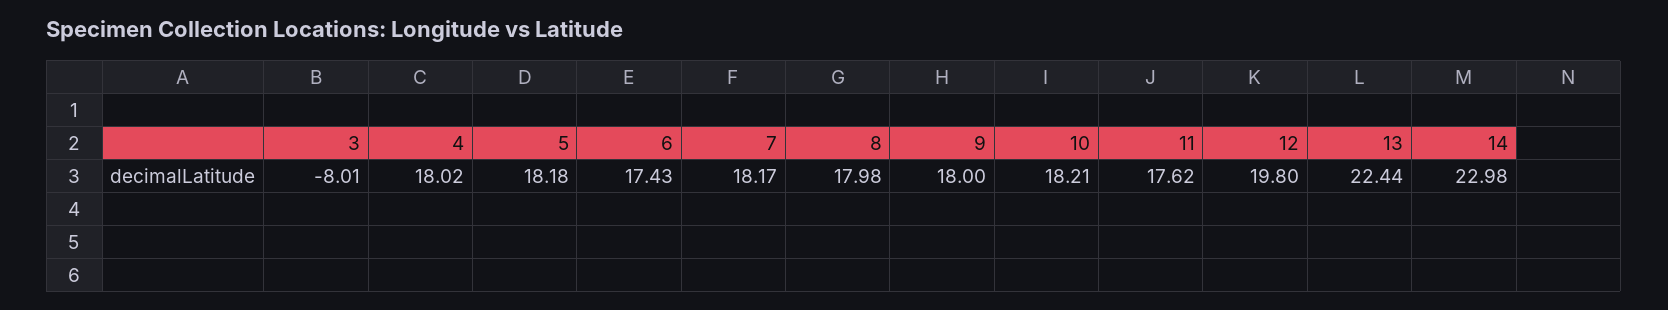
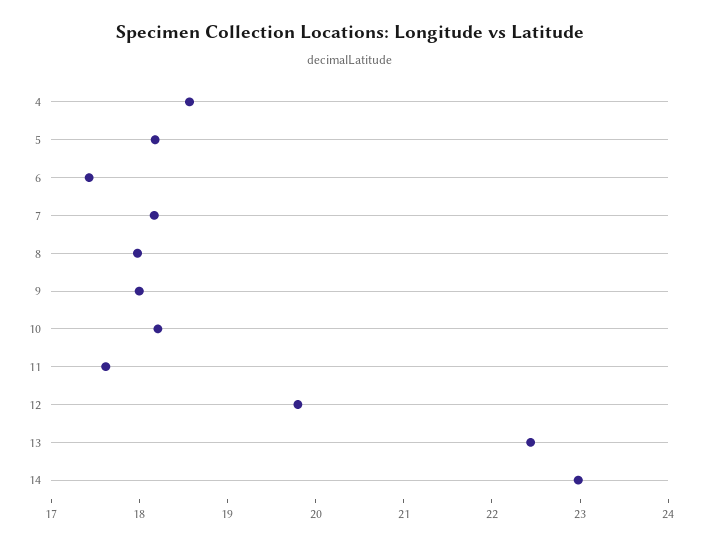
3: -8.01 -> none
4: 18.02 -> 18.6

